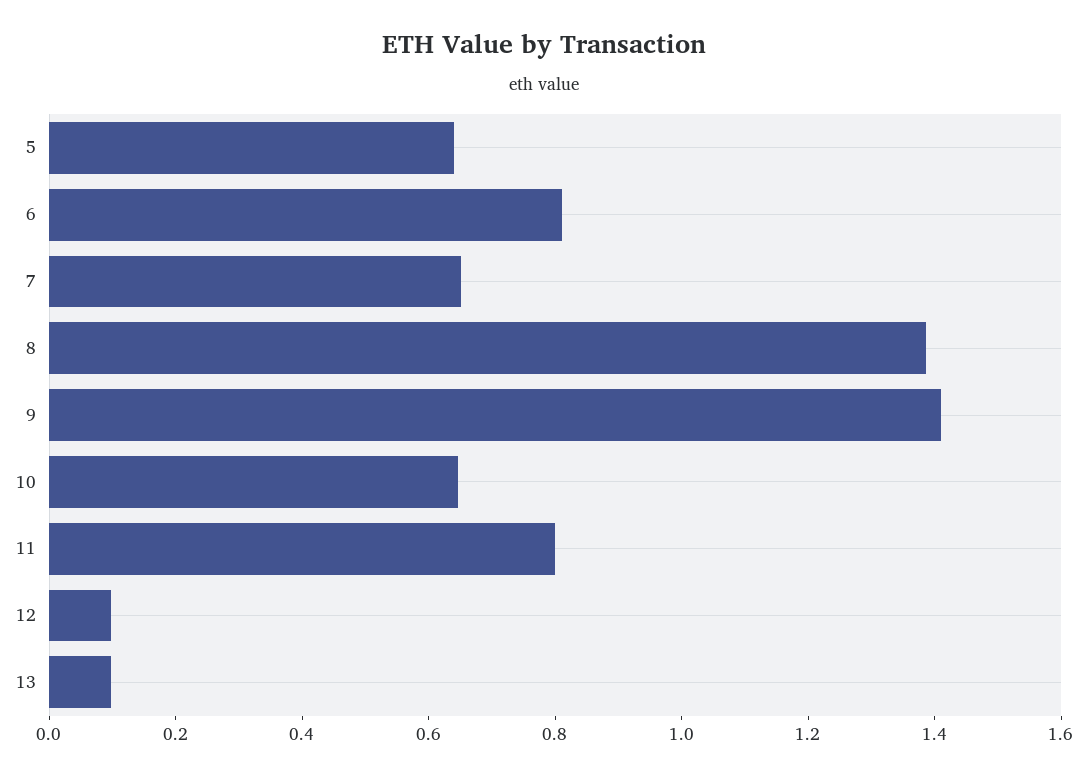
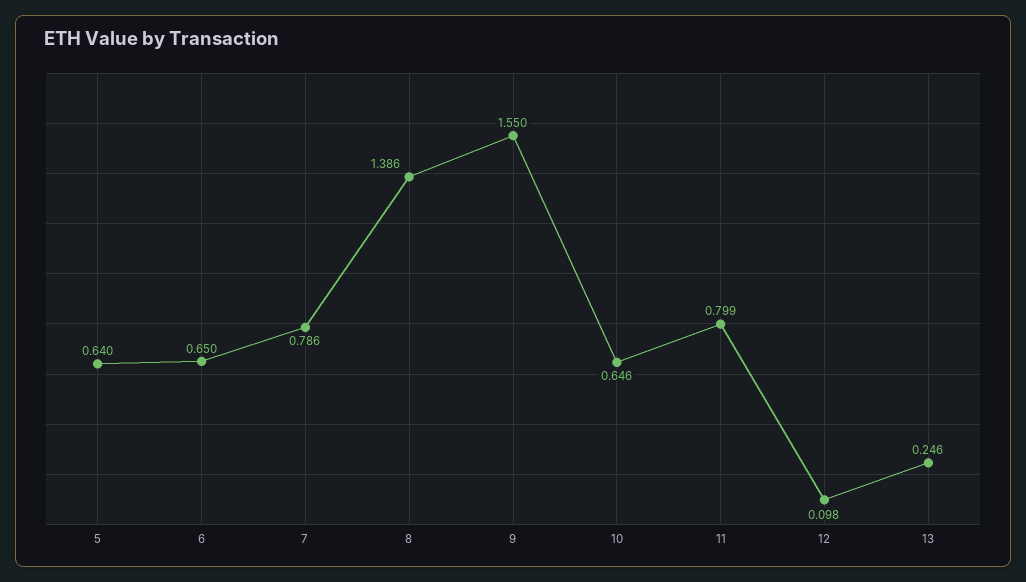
6: 0.8 -> 0.65
7: 0.65 -> 0.786
9: 1.4 -> 1.55
13: 0.1 -> 0.246

